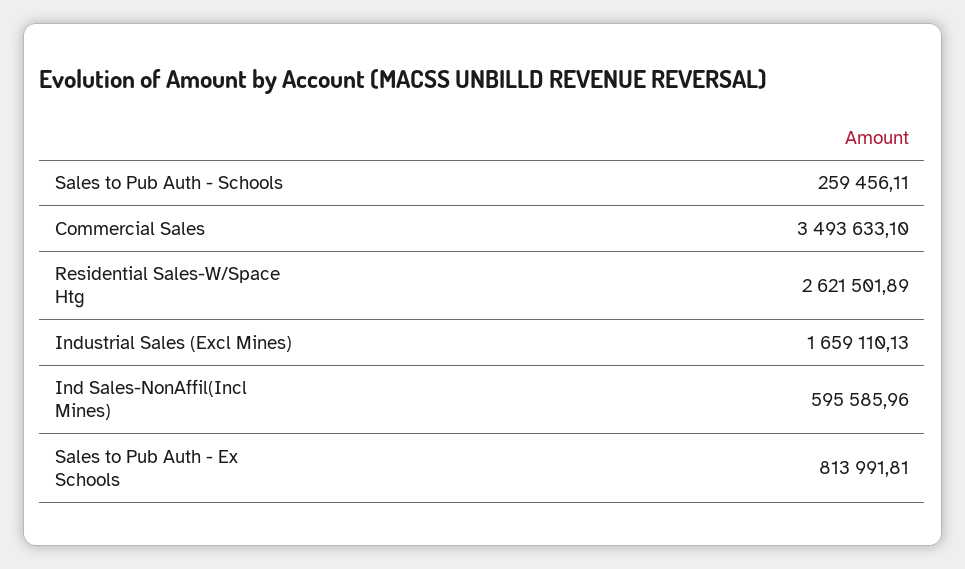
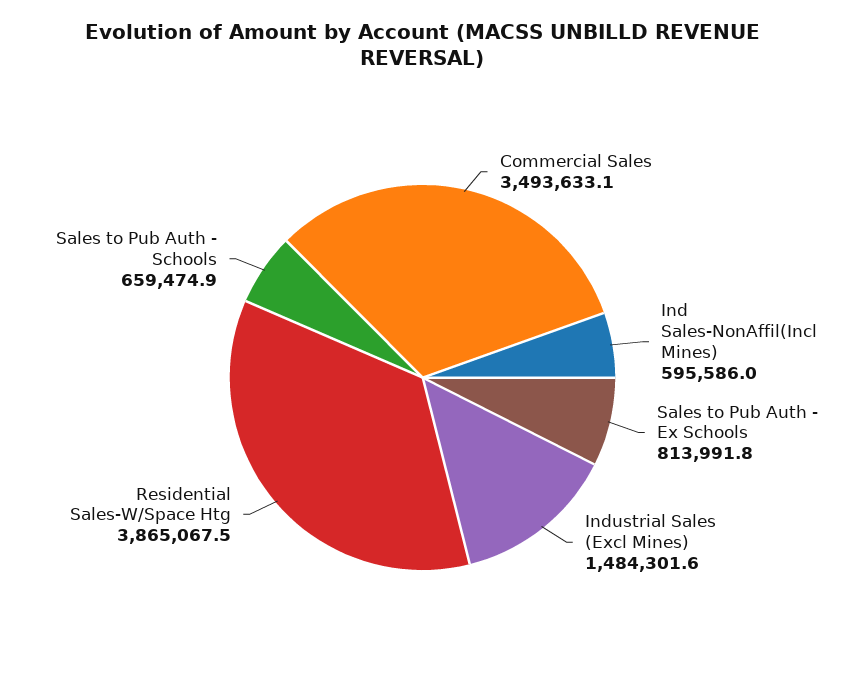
Sales to Pub Auth - Schools: 259456.11 -> 659474.9
Residential Sales-W/Space Htg: 2621501.89 -> 3865067.5
Industrial Sales (Excl Mines): 1659110.13 -> 1484301.6

